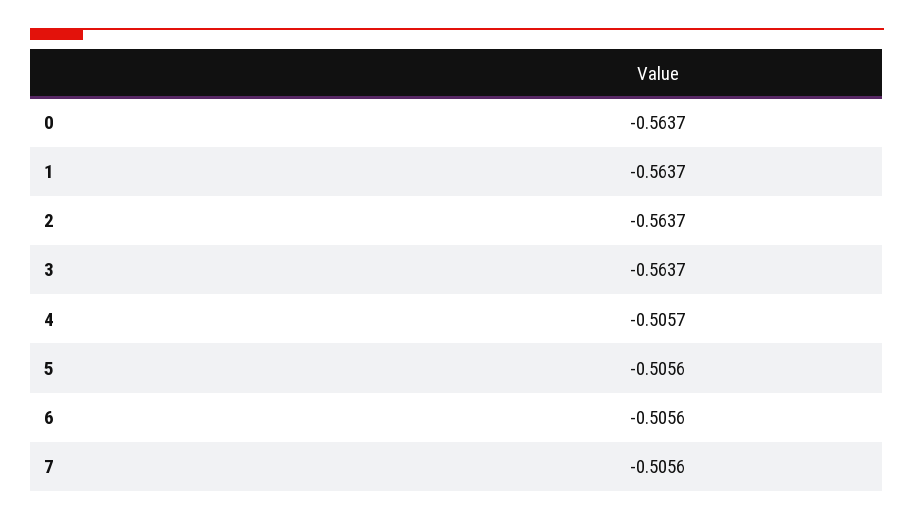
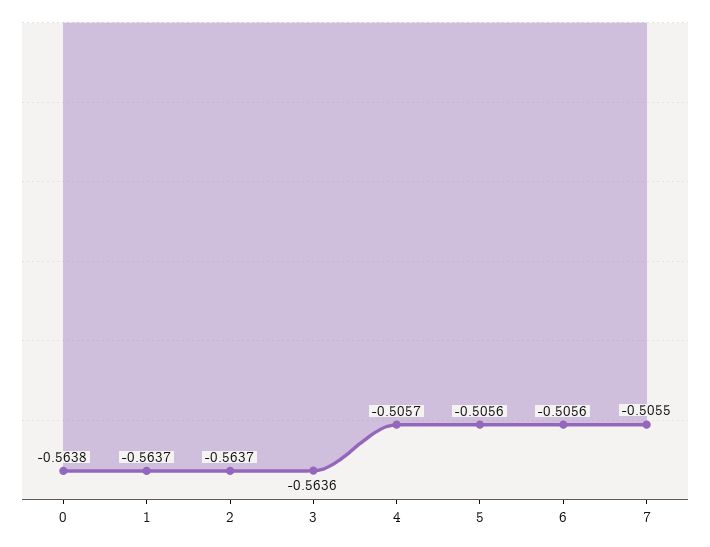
0: -0.5637 -> -0.5638
3: -0.5637 -> -0.5636
7: -0.5056 -> -0.5055

